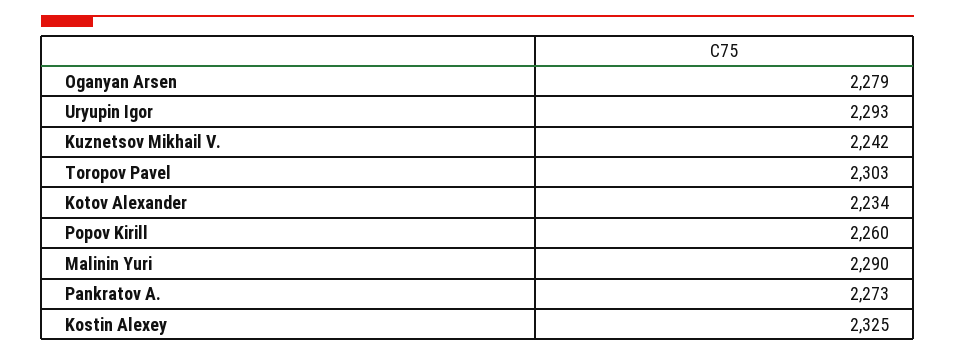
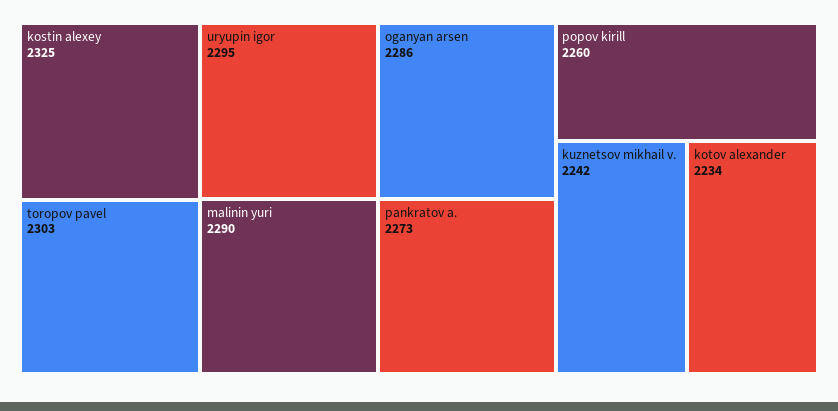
Oganyan Arsen: 2279 -> 2286
Uryupin Igor: 2293 -> 2295

